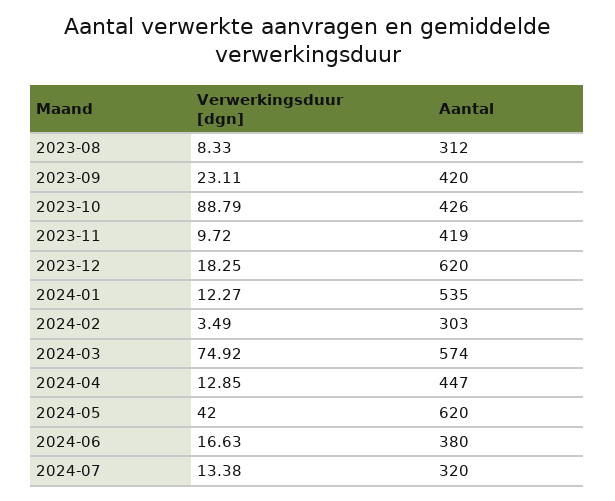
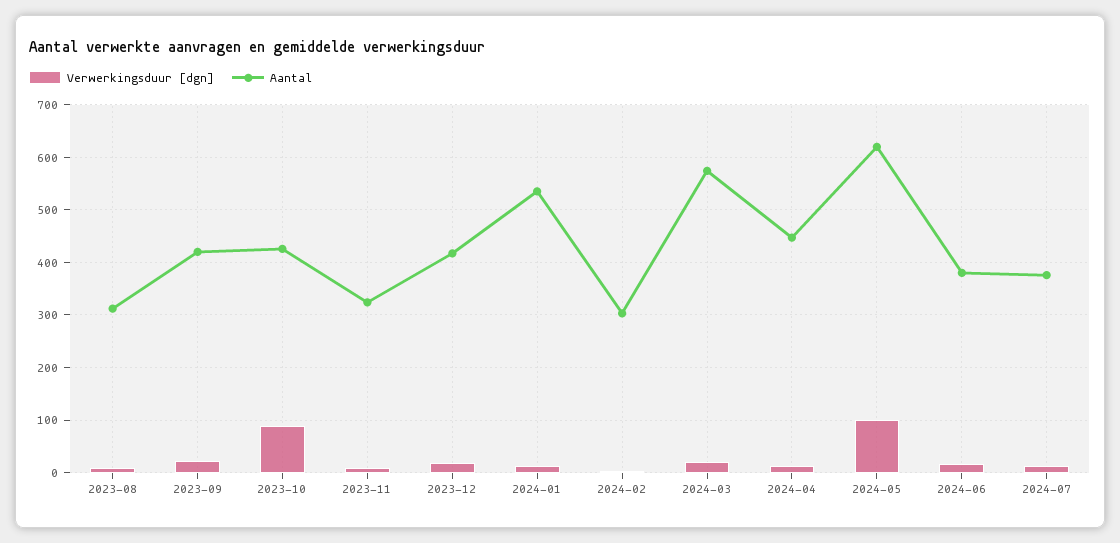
Aantal, 2023-11: 419 -> 320
Aantal, 2023-12: 620 -> 420
Verwerkingsduur [dgn], 2024-03: 74.92 -> 20
Verwerkingsduur [dgn], 2024-05: 42 -> 100
Aantal, 2024-07: 320 -> 380

